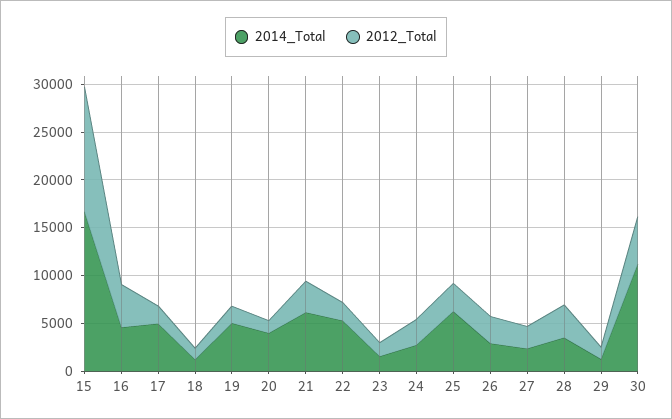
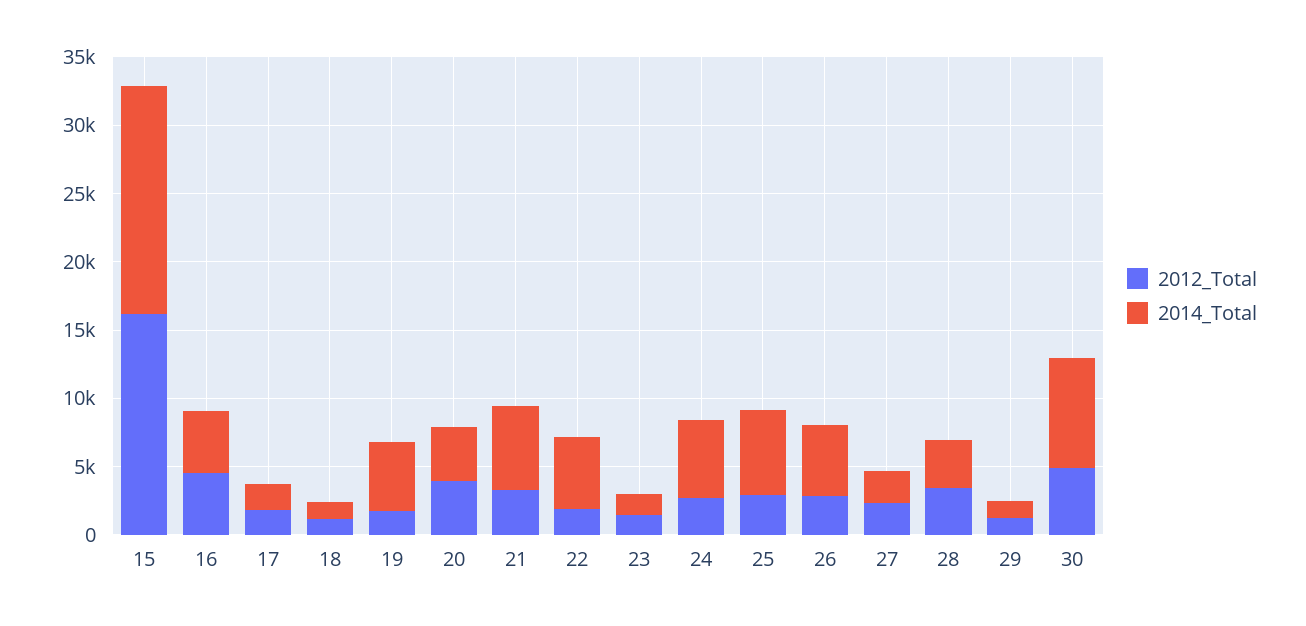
2012_Total, 15: 13000 -> 16000
2014_Total, 17: 5000 -> 2000
2012_Total, 20: 1000 -> 4000
2014_Total, 24: 3000 -> 6000
2014_Total, 26: 3000 -> 5000
2014_Total, 30: 11000 -> 8000

